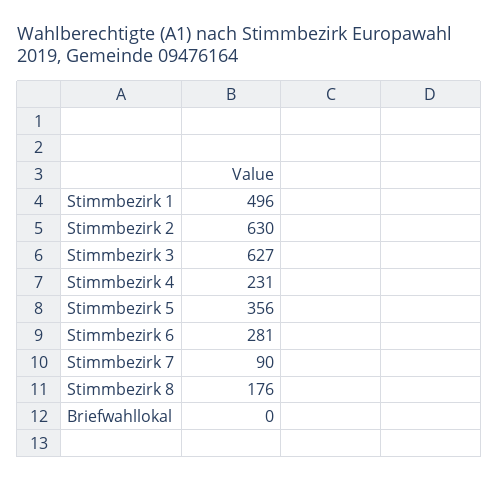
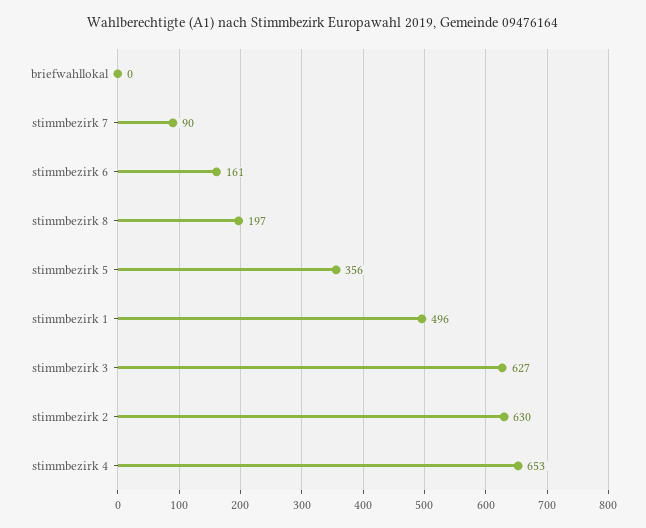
Stimmbezirk 4: 231 -> 653
Stimmbezirk 6: 281 -> 161
Stimmbezirk 8: 176 -> 197

